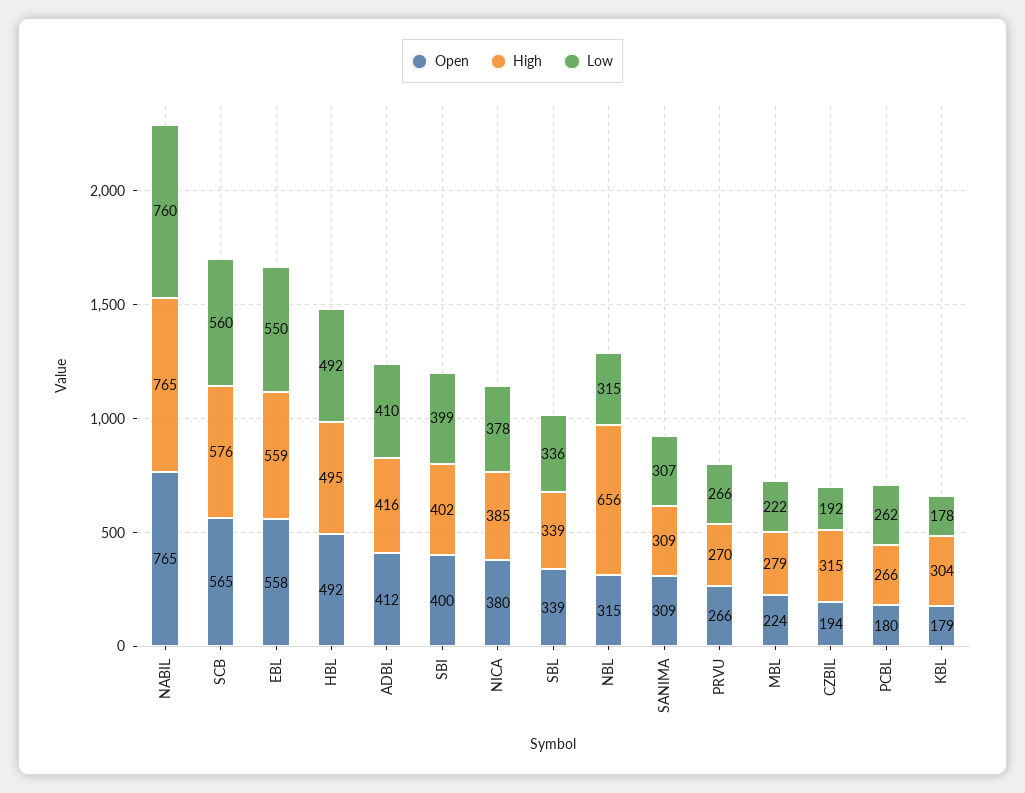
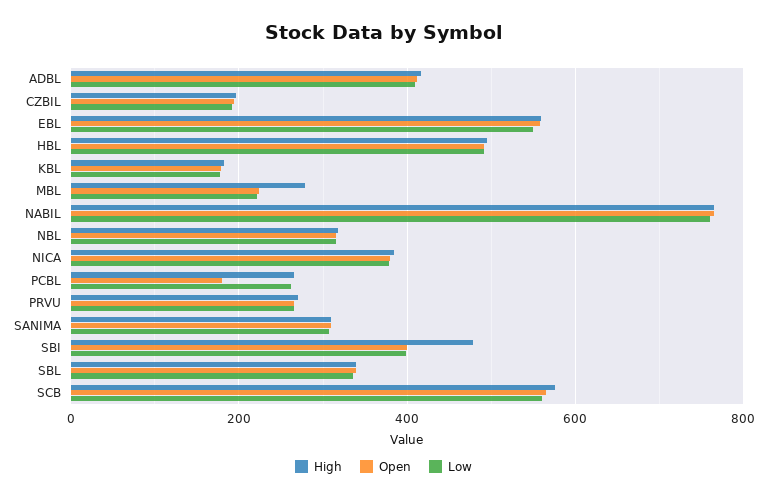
High, SBI: 402 -> 480
High, NBL: 656 -> 320
High, CZBIL: 315 -> 200
High, KBL: 304 -> 180

